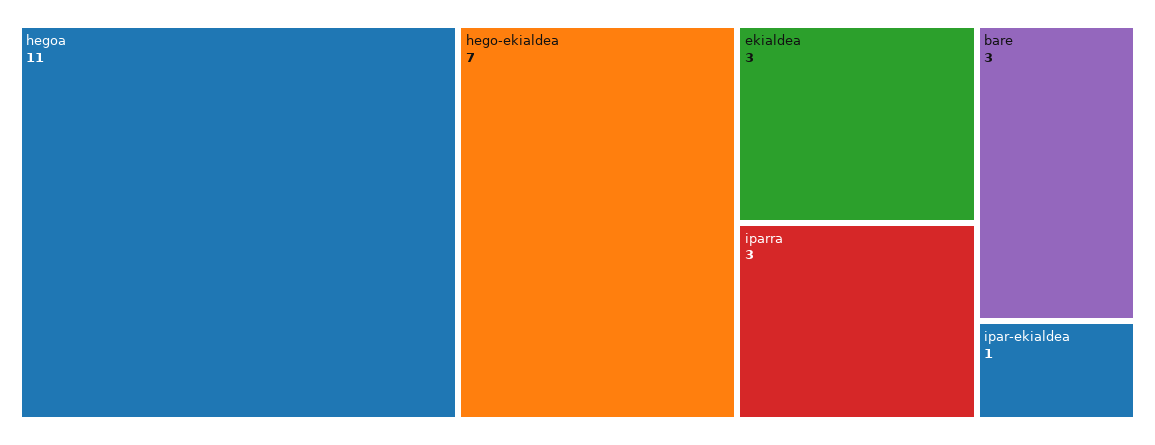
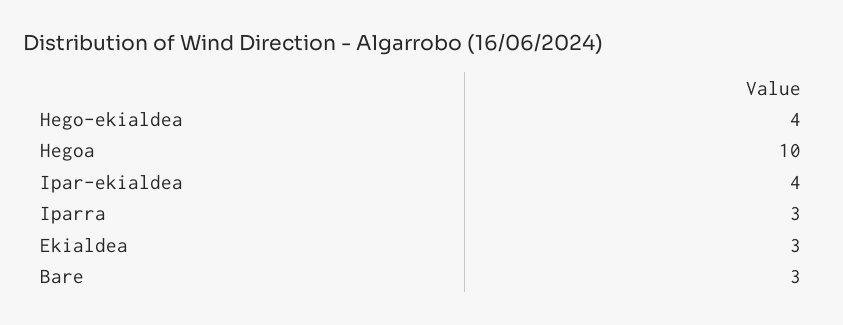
hegoa: 11 -> 10
hego-ekialdea: 7 -> 4
ipar-ekialdea: 1 -> 4

